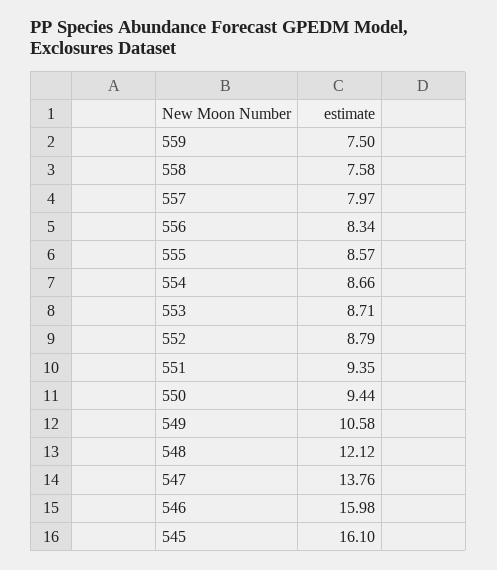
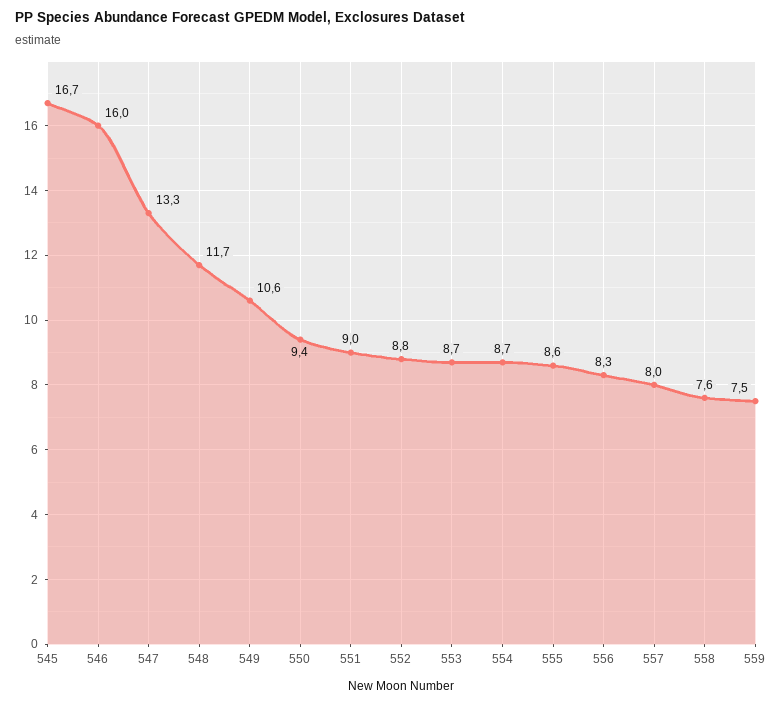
551: 9.35 -> 9
548: 12.12 -> 11.7
547: 13.76 -> 13.3
545: 16.1 -> 16.7

